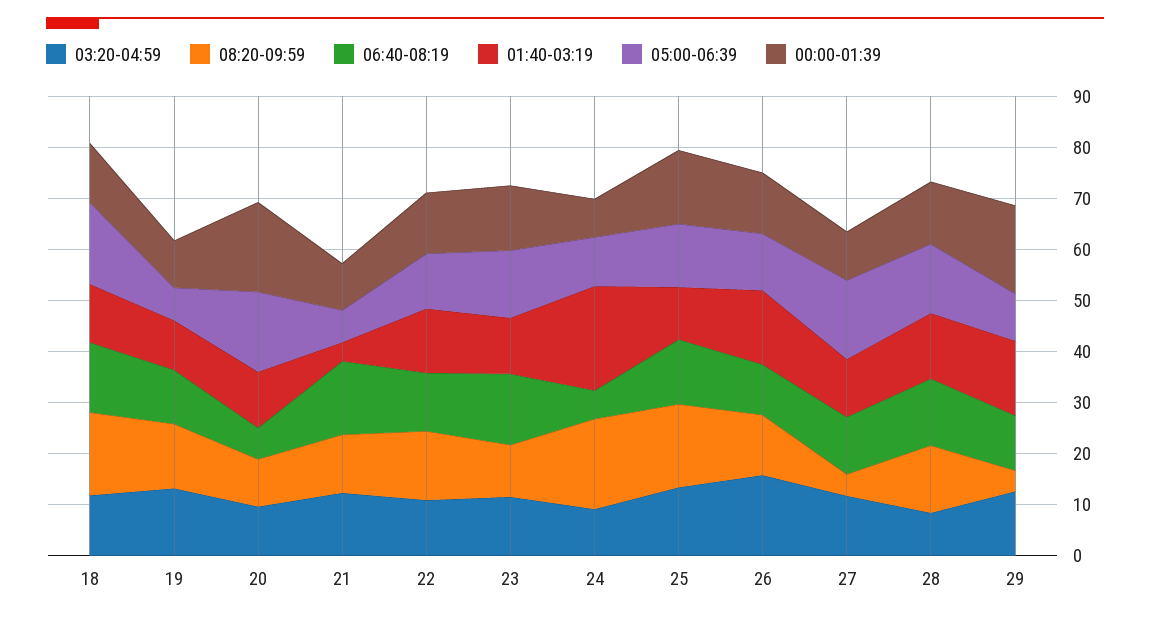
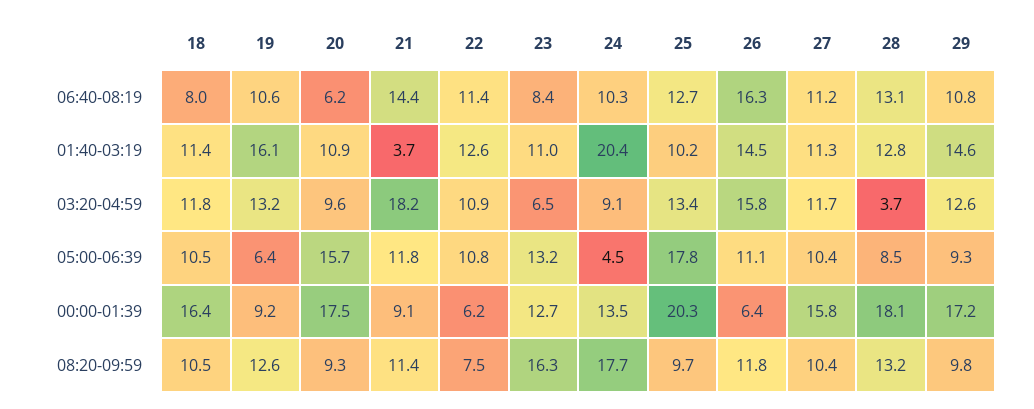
08:20-09:59, 18: 16 -> 10.5
06:40-08:19, 18: 14 -> 8
05:00-06:39, 18: 16 -> 10.5
00:00-01:39, 18: 12 -> 16.4
01:40-03:19, 19: 10 -> 16.1
03:20-04:59, 21: 12 -> 18.2
05:00-06:39, 21: 6 -> 11.8
08:20-09:59, 22: 14 -> 7.5
00:00-01:39, 22: 12 -> 6.2
03:20-04:59, 23: 12 -> 6.5
08:20-09:59, 23: 10 -> 16.3
06:40-08:19, 23: 14 -> 8.4
06:40-08:19, 24: 6 -> 10.3
05:00-06:39, 24: 10 -> 4.5
00:00-01:39, 24: 8 -> 13.5
08:20-09:59, 25: 16 -> 9.7
05:00-06:39, 25: 12 -> 17.8
00:00-01:39, 25: 14 -> 20.3
06:40-08:19, 26: 10 -> 16.3
00:00-01:39, 26: 12 -> 6.4
08:20-09:59, 27: 4 -> 10.4
05:00-06:39, 27: 16 -> 10.4
00:00-01:39, 27: 10 -> 15.8
03:20-04:59, 28: 8 -> 3.7
05:00-06:39, 28: 14 -> 8.5
00:00-01:39, 28: 12 -> 18.1
08:20-09:59, 29: 4 -> 9.8

